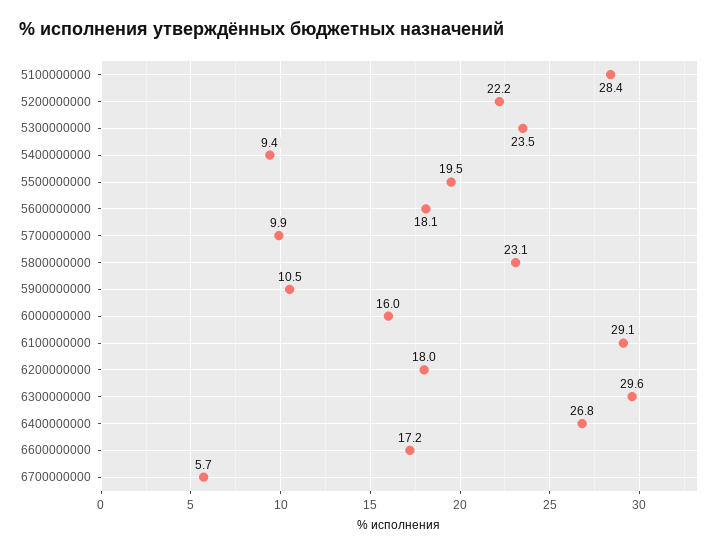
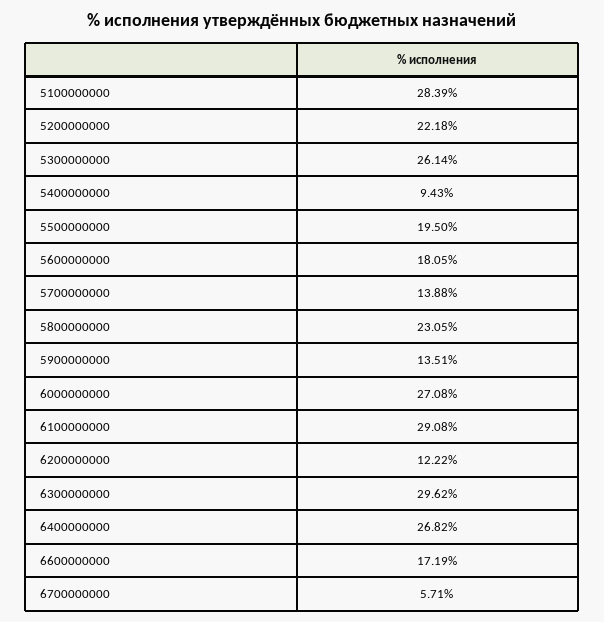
5300000000: 23.5 -> 26.14
5700000000: 9.9 -> 13.88
5900000000: 10.5 -> 13.51
6000000000: 16 -> 27.08
6200000000: 18 -> 12.22

